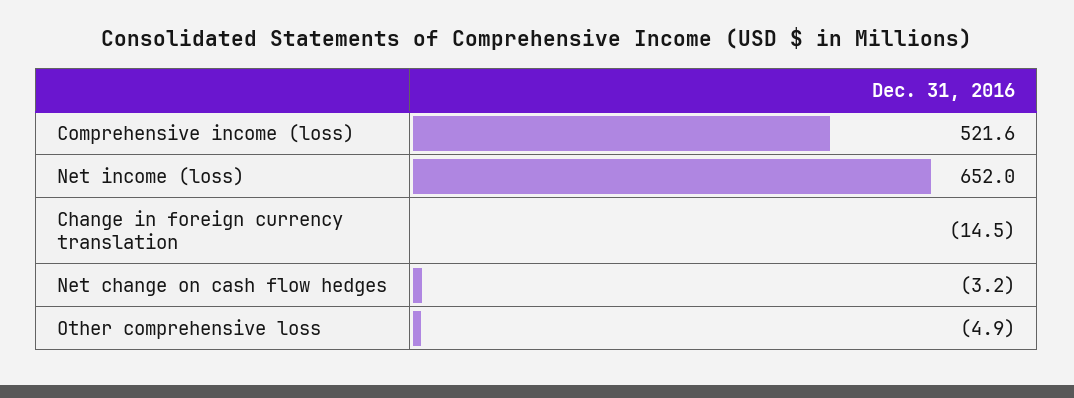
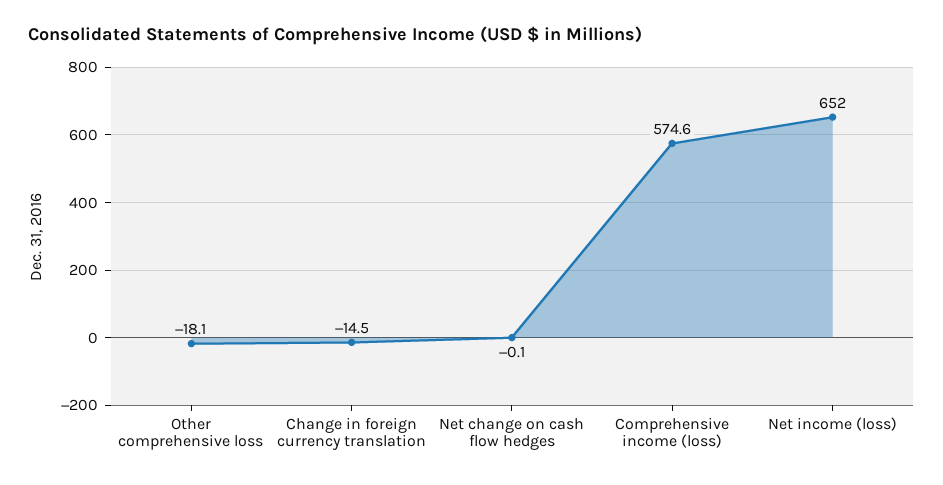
Comprehensive income (loss): 521.6 -> 574.6
Net change on cash flow hedges: -3.2 -> -0.1
Other comprehensive loss: -4.9 -> -18.1

